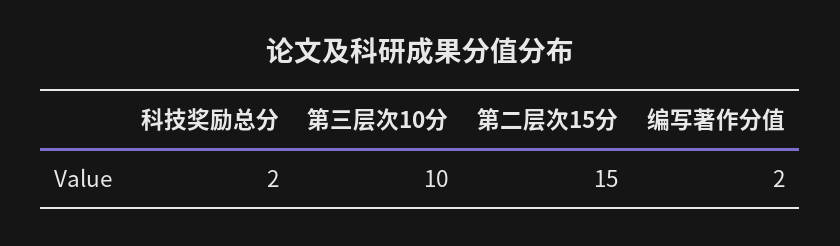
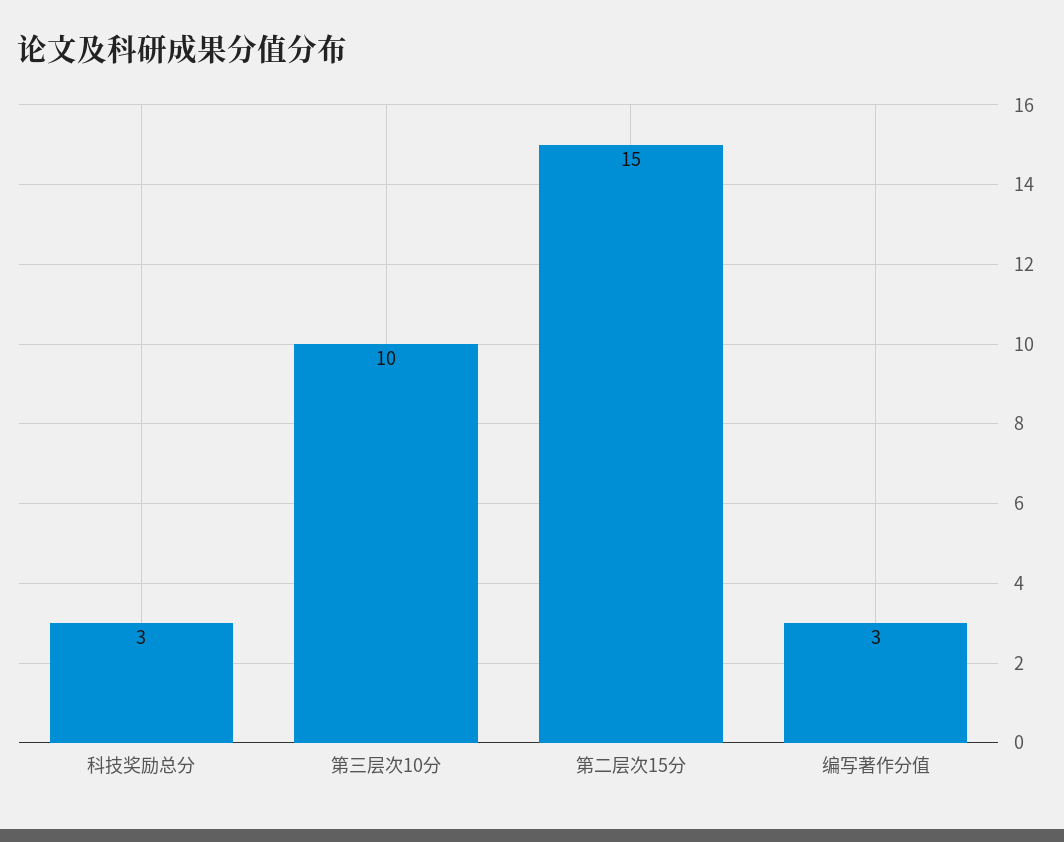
科技奖励总分: 2 -> 3
编写著作分值: 2 -> 3

